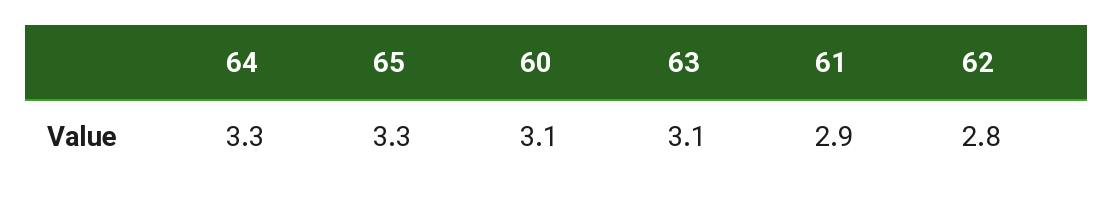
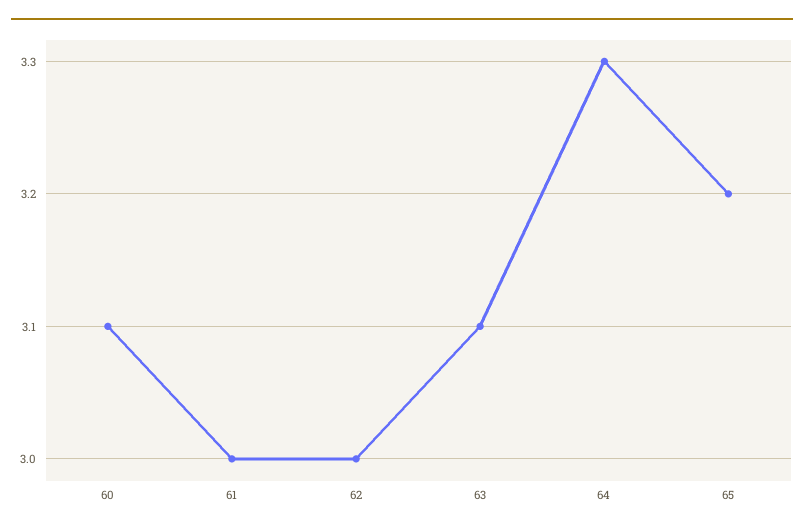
65: 3.3 -> 3.2
61: 2.9 -> 3
62: 2.8 -> 3

